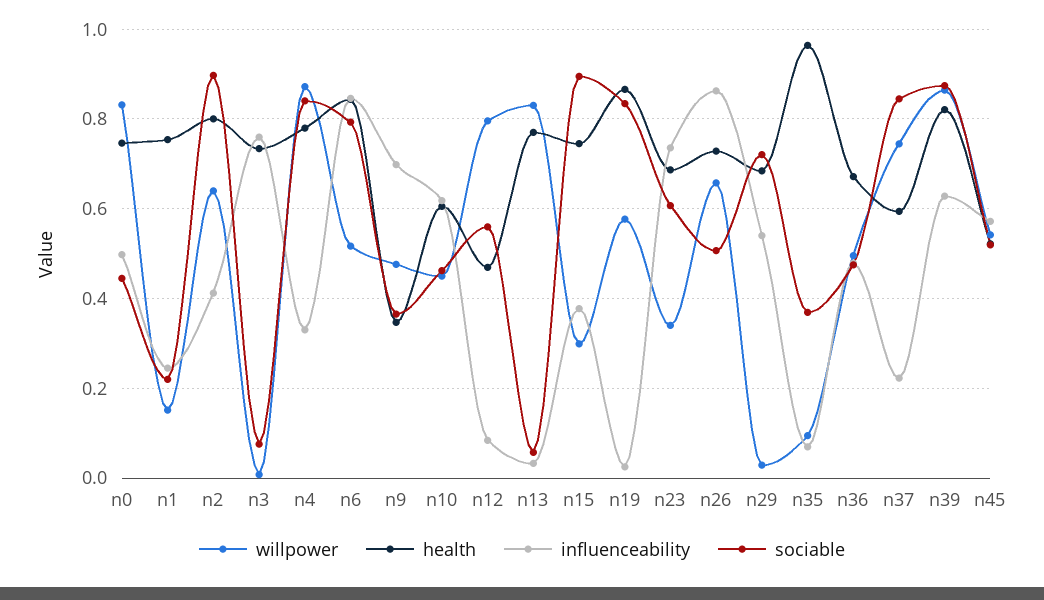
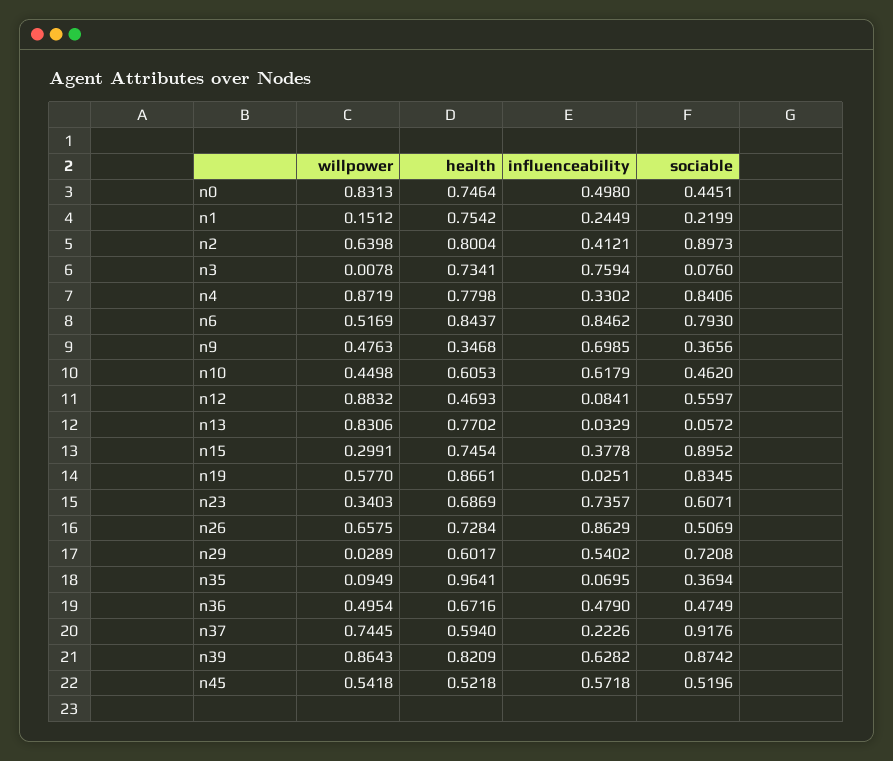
willpower, n12: 0.8 -> 0.8832
health, n29: 0.68 -> 0.6017
sociable, n37: 0.84 -> 0.9176

